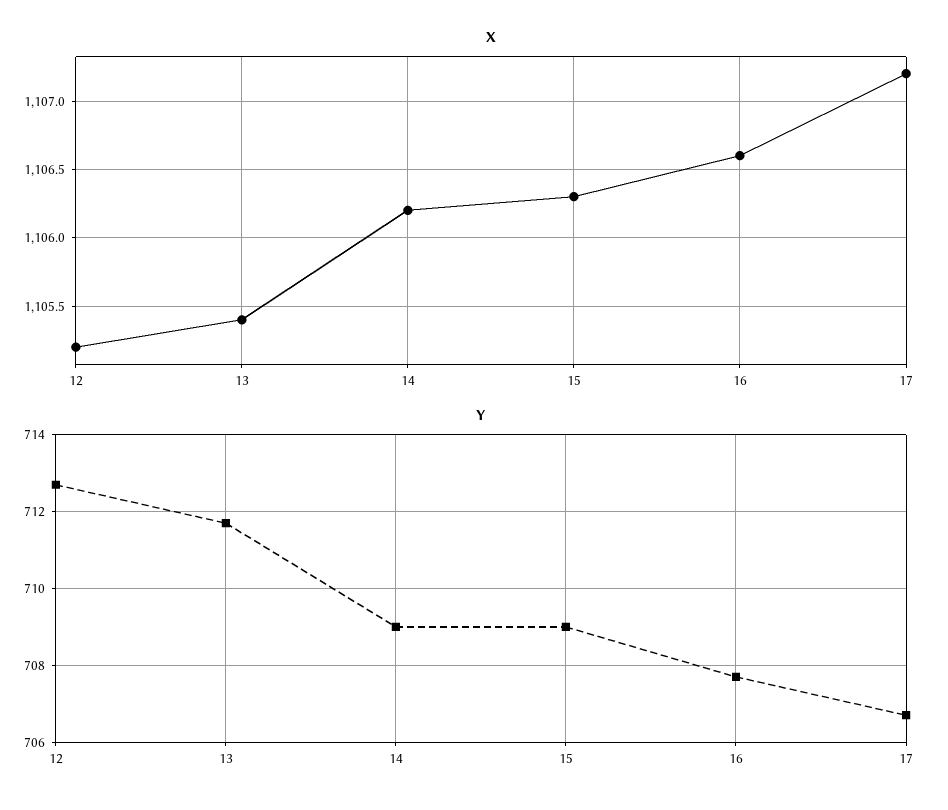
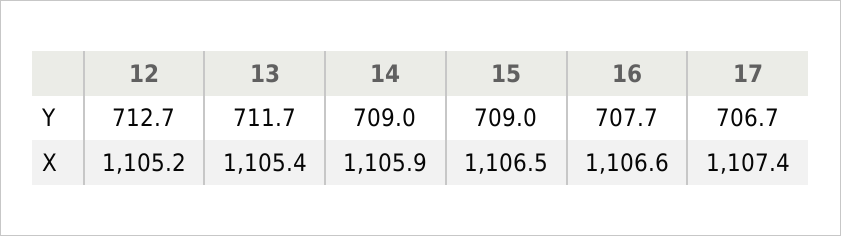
X, 14: 1106.2 -> 1105.9
X, 15: 1106.3 -> 1106.5
X, 17: 1107.2 -> 1107.4

